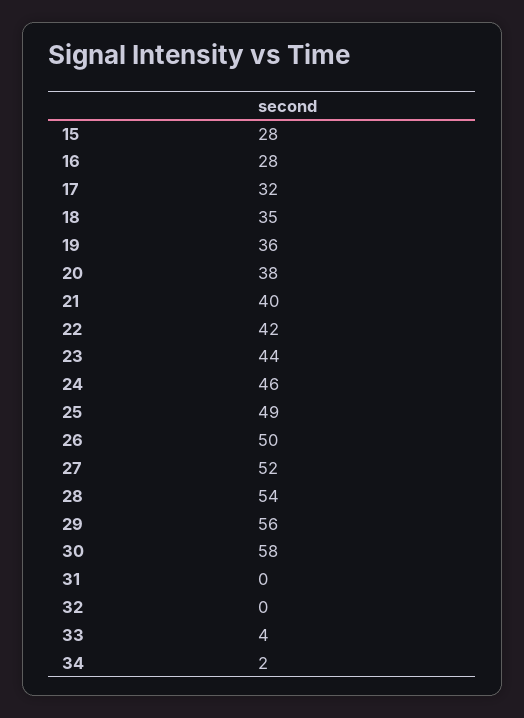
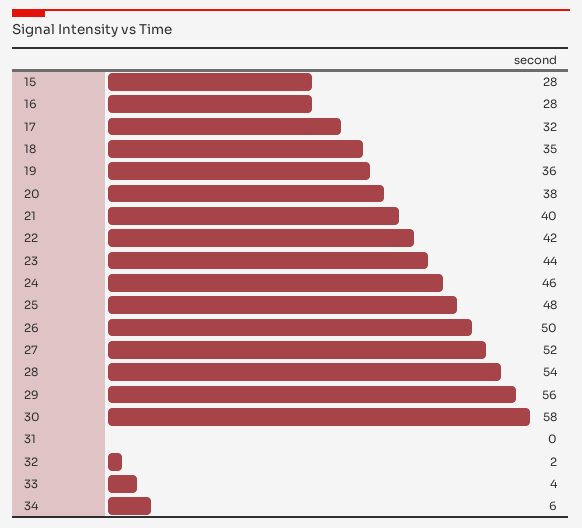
25: 49 -> 48
32: 0 -> 2
34: 2 -> 6

